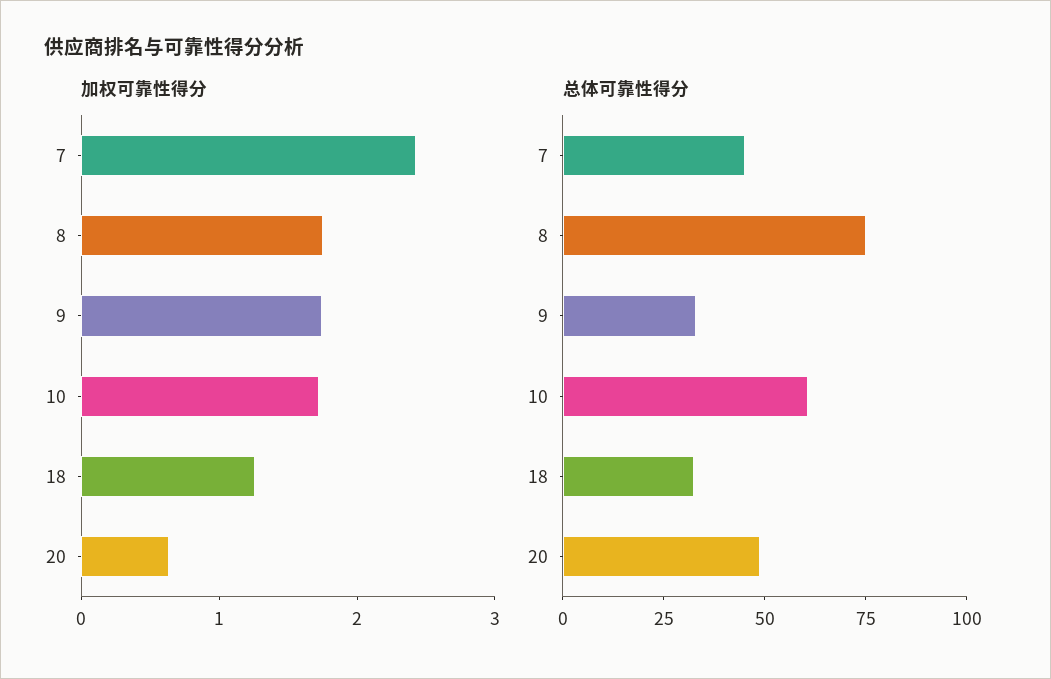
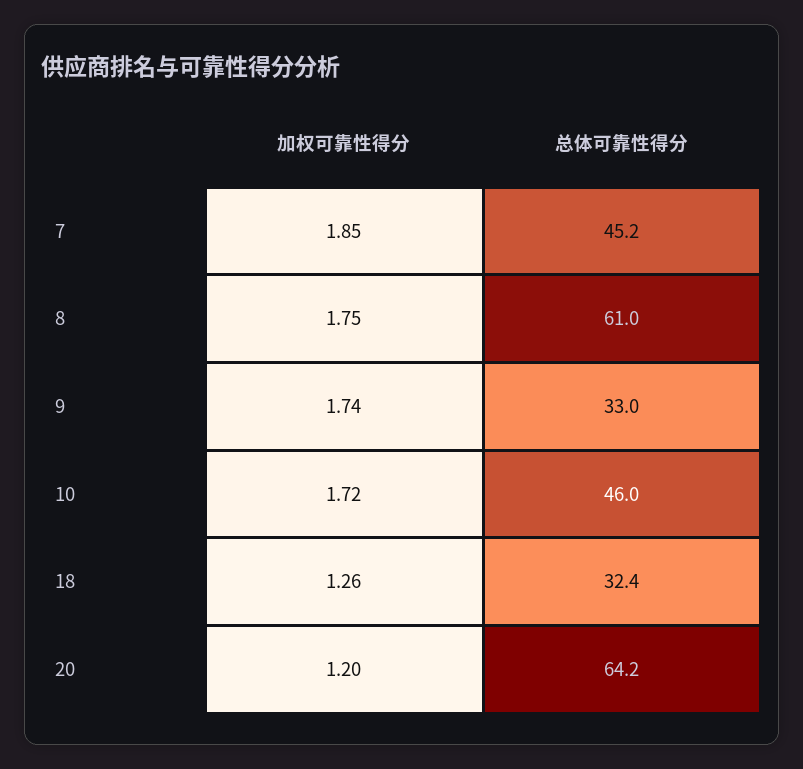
加权可靠性得分, 7: 2.4 -> 1.85
加权可靠性得分, 20: 0.6 -> 1.2
总体可靠性得分, 8: 75 -> 61
总体可靠性得分, 10: 60 -> 46
总体可靠性得分, 20: 50 -> 64.2

